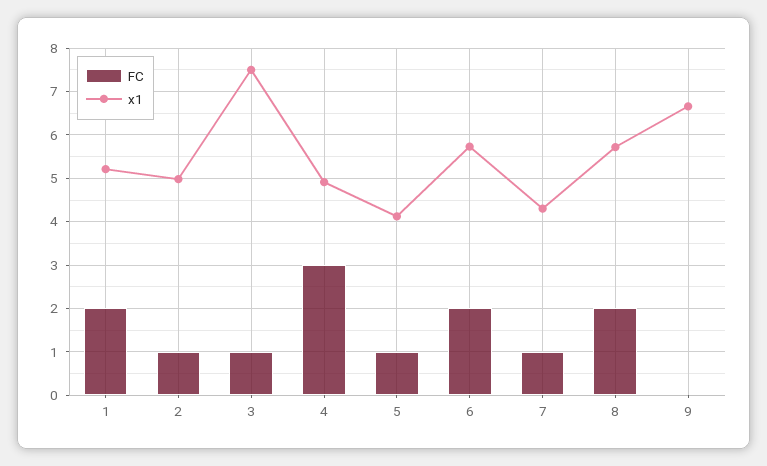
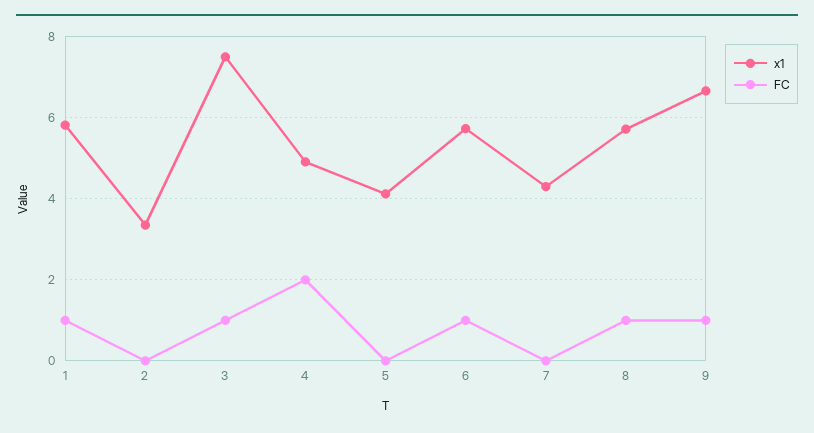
FC, 1: 2 -> 1
x1, 1: 5.2 -> 5.8
FC, 2: 1 -> 0
x1, 2: 5 -> 3.4
FC, 4: 3 -> 2
FC, 5: 1 -> 0
FC, 6: 2 -> 1
FC, 7: 1 -> 0
FC, 8: 2 -> 1
FC, 9: 0 -> 1

